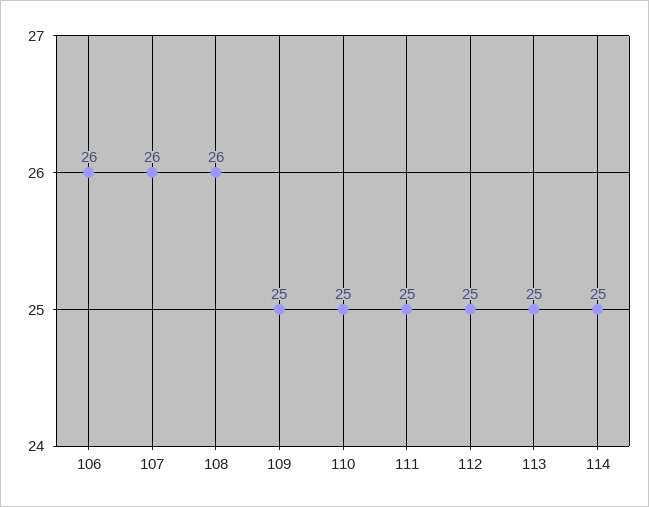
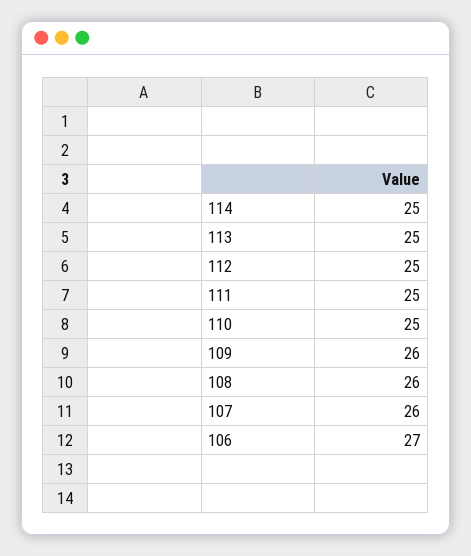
106: 26 -> 27
109: 25 -> 26

